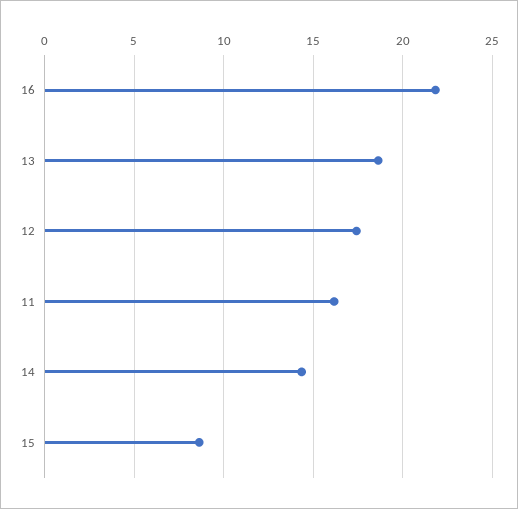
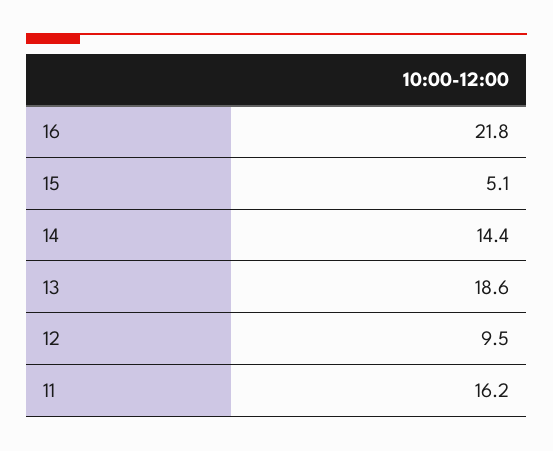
12: 17.5 -> 9.5
15: 8.5 -> 5.1

